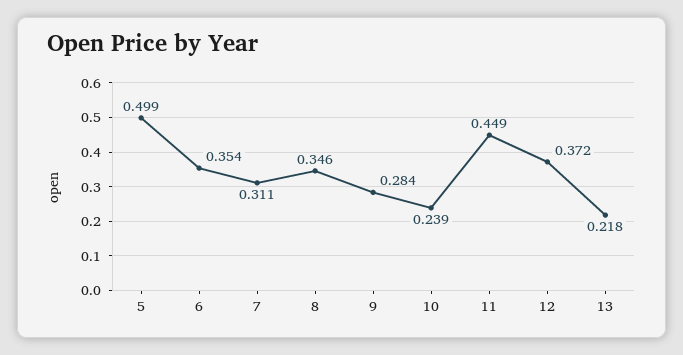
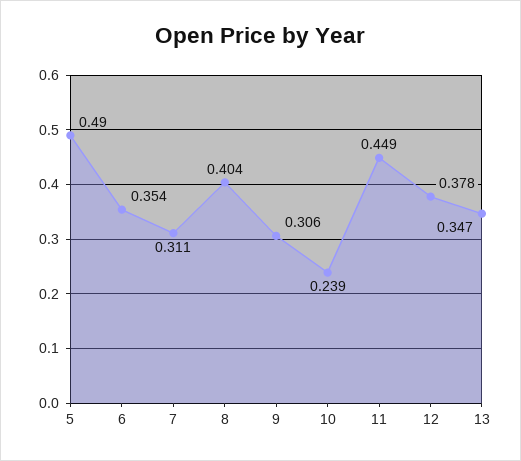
5: 0.499 -> 0.49
8: 0.346 -> 0.404
9: 0.284 -> 0.306
12: 0.372 -> 0.378
13: 0.218 -> 0.347

